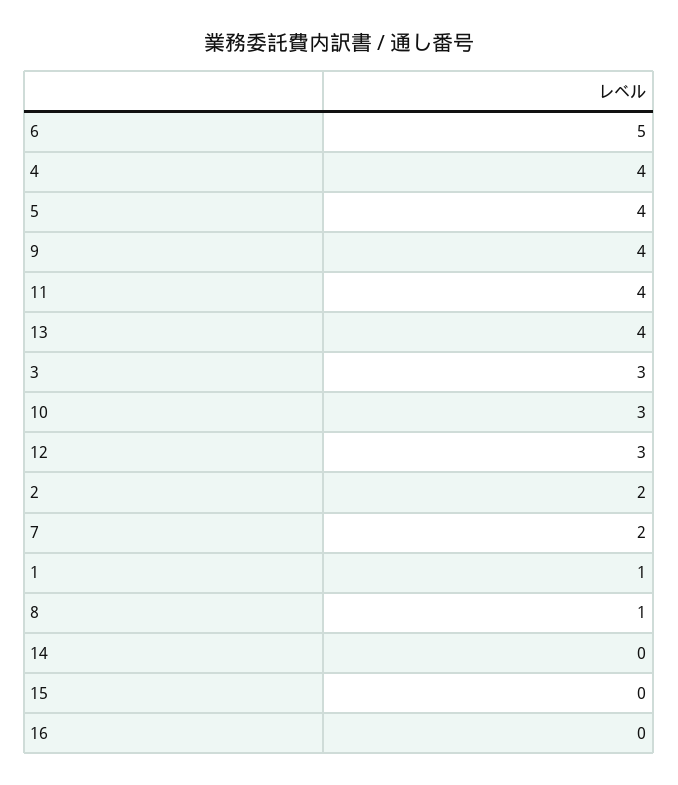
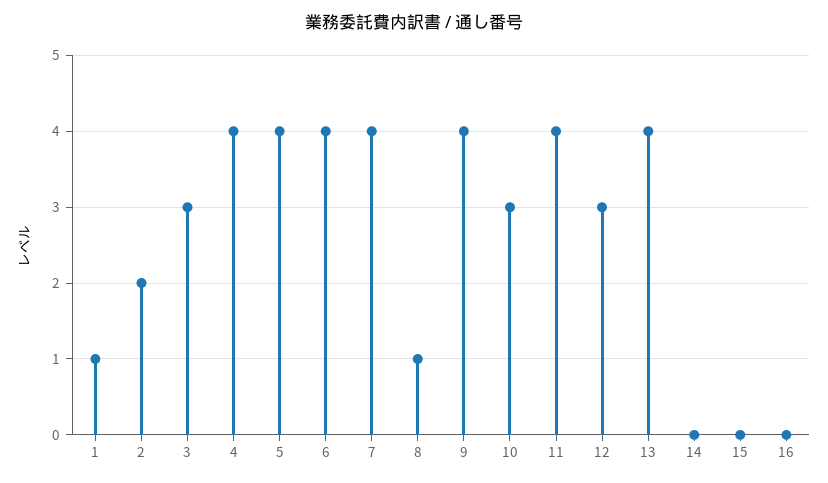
6: 5 -> 4
7: 2 -> 4

